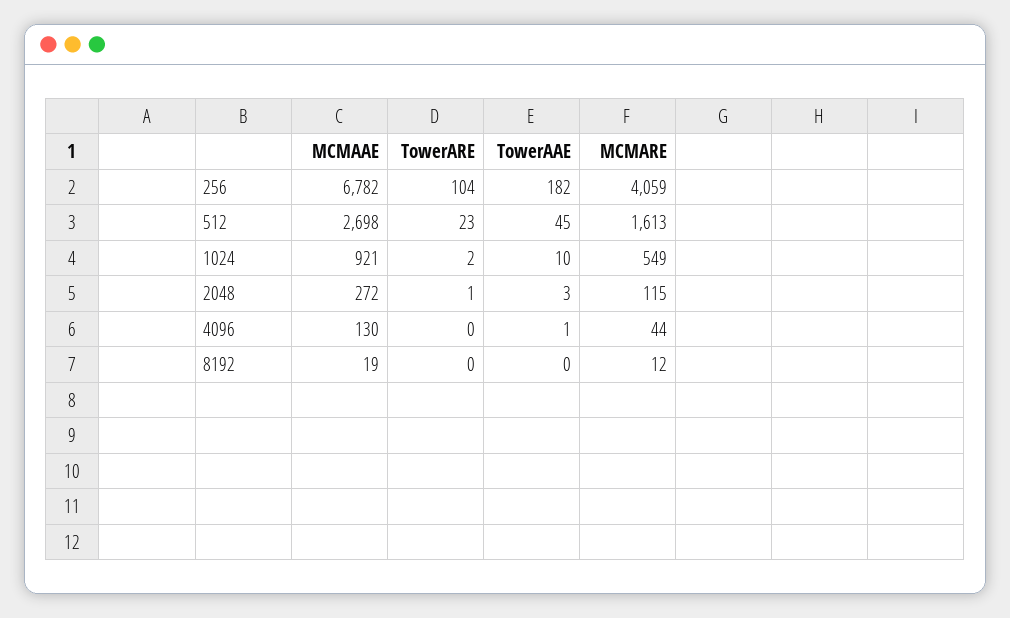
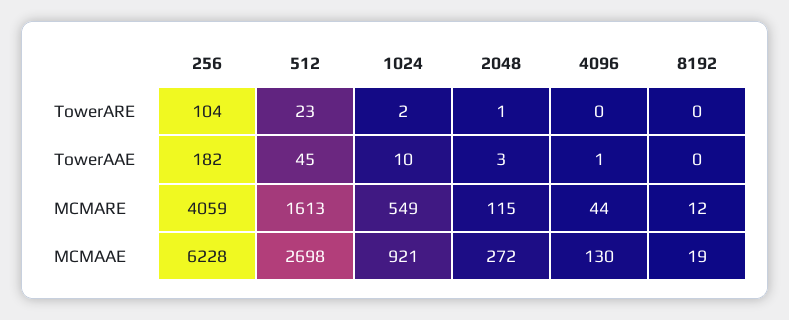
MCMAAE, 256: 6782 -> 6228

